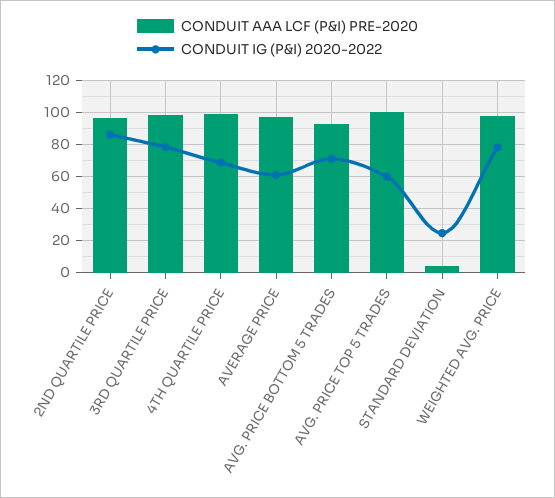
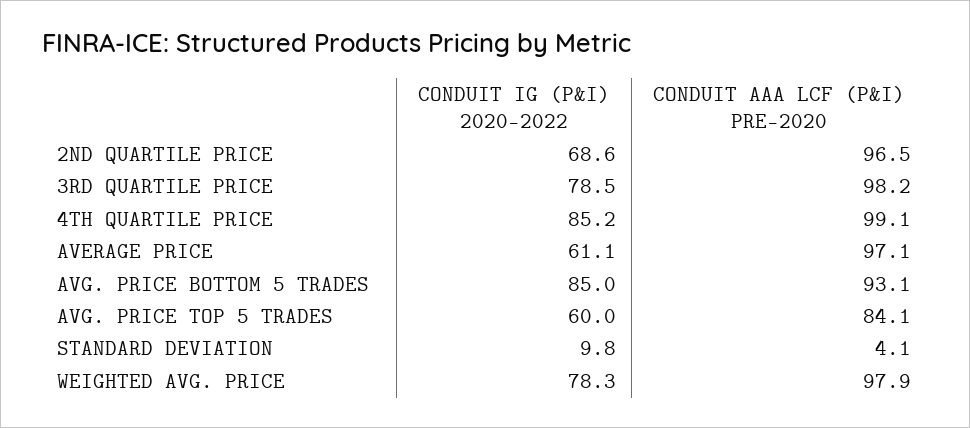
CONDUIT IG (P&I) 2020-2022, 2ND QUARTILE PRICE: 85 -> 68.6
CONDUIT IG (P&I) 2020-2022, 4TH QUARTILE PRICE: 70 -> 85.2
CONDUIT IG (P&I) 2020-2022, AVG. PRICE BOTTOM 5 TRADES: 70 -> 85
CONDUIT AAA LCF (P&I) PRE-2020, AVG. PRICE TOP 5 TRADES: 100 -> 84.1
CONDUIT IG (P&I) 2020-2022, STANDARD DEVIATION: 25 -> 9.8

